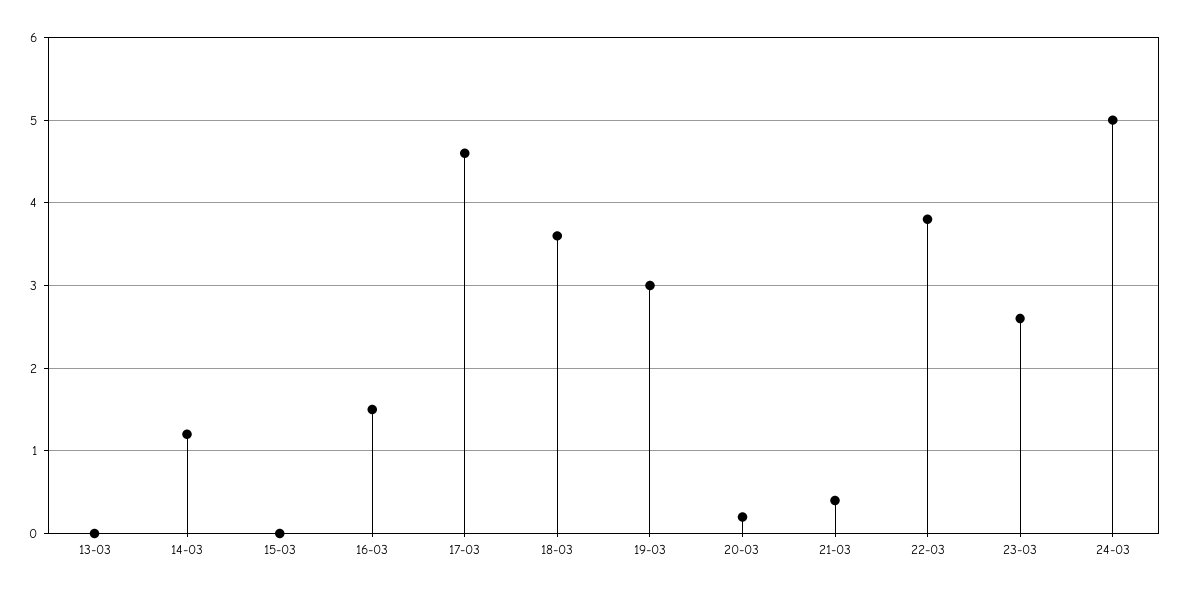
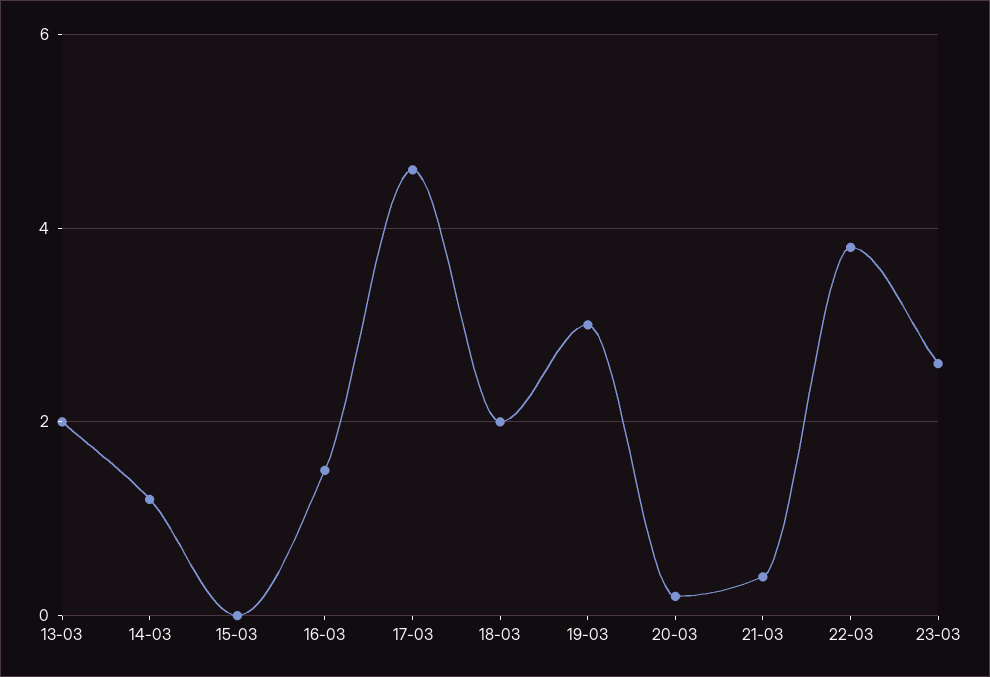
13-03: 0 -> 2
18-03: 3.6 -> 2
24-03: 5 -> none

